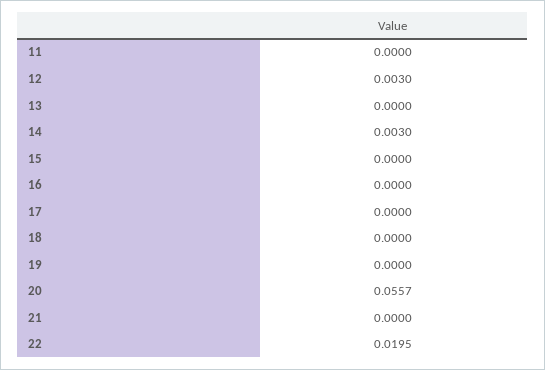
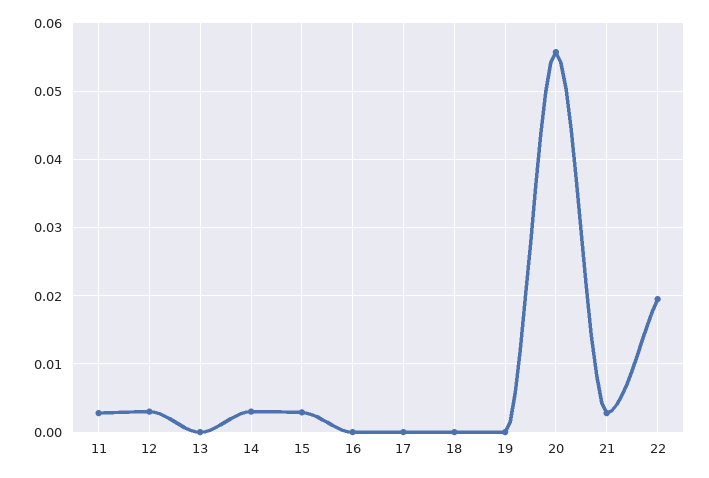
11: 0 -> 0.003
15: 0 -> 0.003
21: 0 -> 0.003

